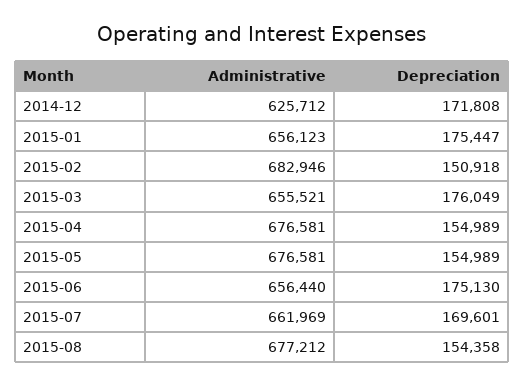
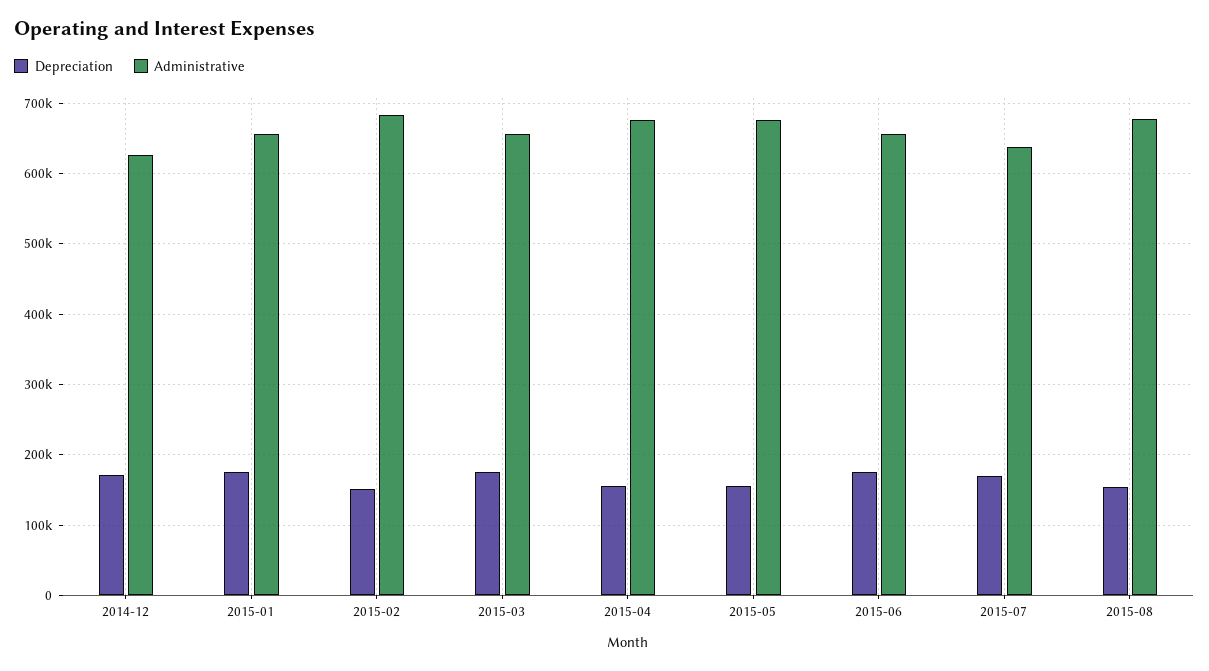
Administrative, 2015-07: 661969 -> 640000

